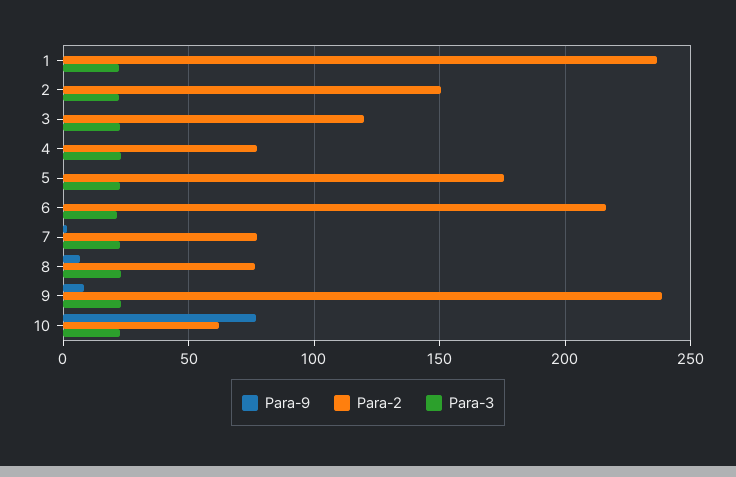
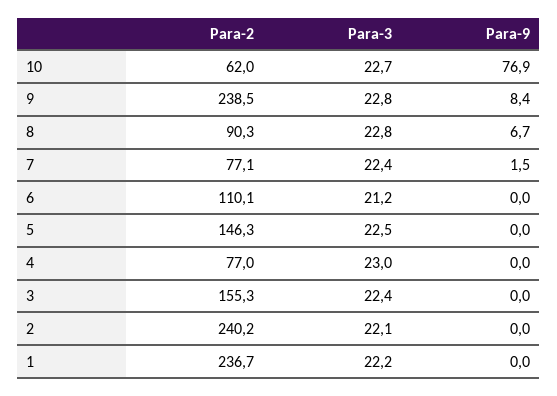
Para-2, 2: 150 -> 240.2
Para-2, 3: 120 -> 155.3
Para-2, 5: 175 -> 146.3
Para-2, 6: 215 -> 110.1
Para-2, 8: 75 -> 90.3

